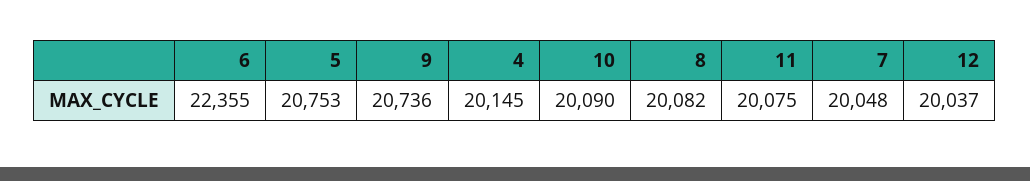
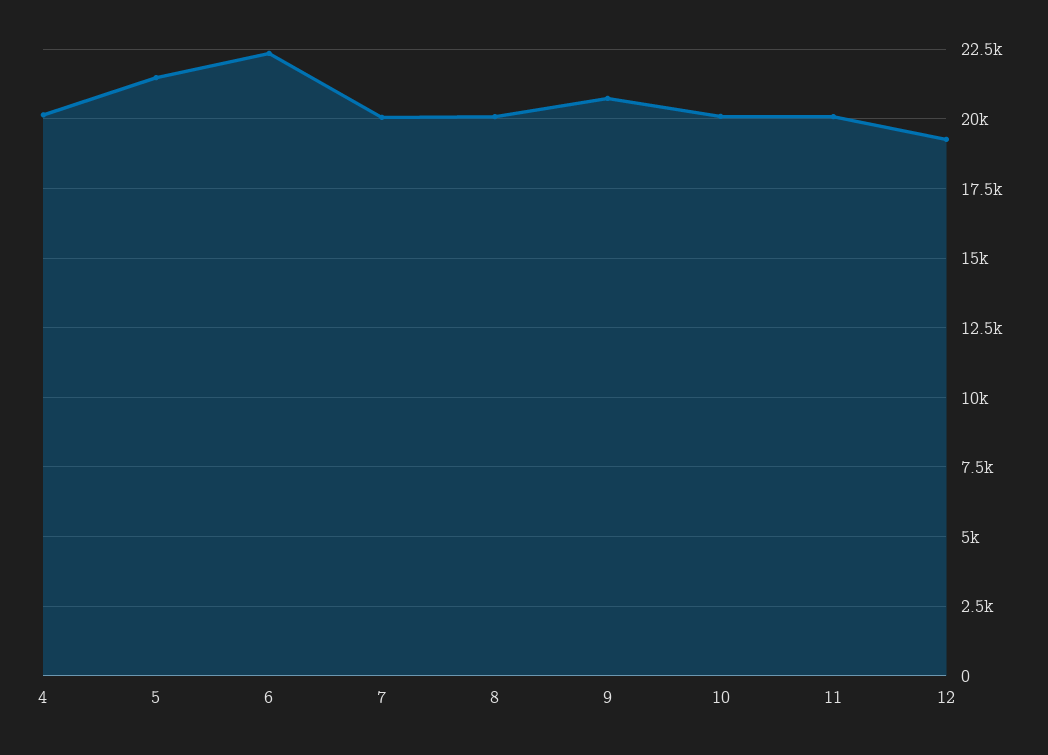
5: 20753 -> 21500
12: 20037 -> 19250

